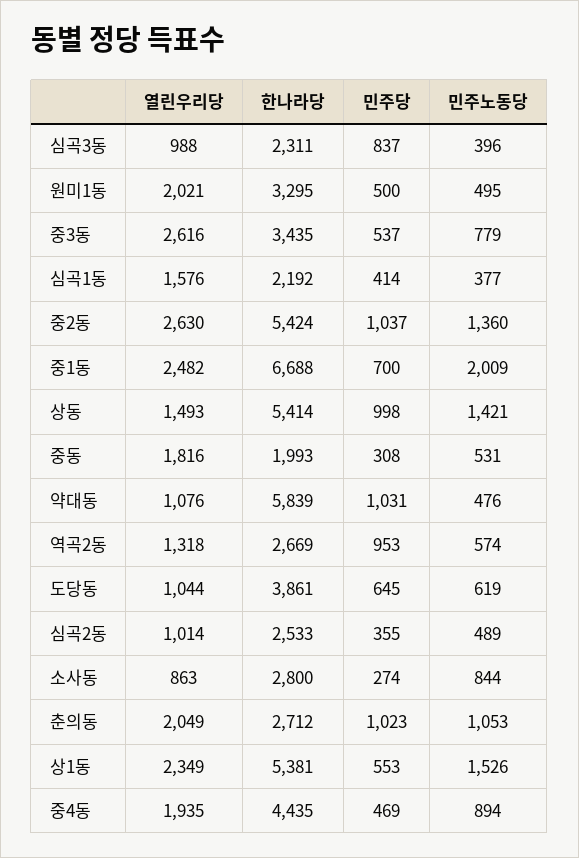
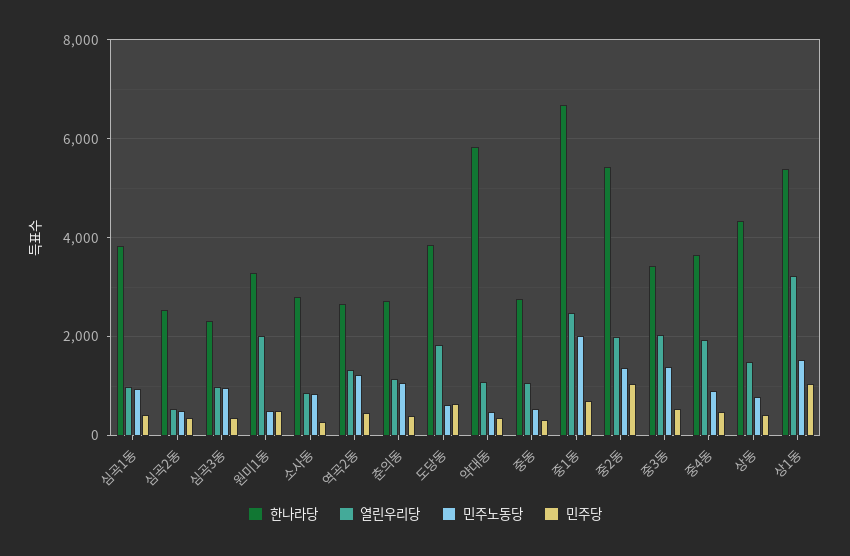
민주당, 심곡3동: 837 -> 400
민주노동당, 심곡3동: 396 -> 1000
열린우리당, 중3동: 2616 -> 2000
민주노동당, 중3동: 779 -> 1400
열린우리당, 심곡1동: 1576 -> 1000
한나라당, 심곡1동: 2192 -> 3800
민주노동당, 심곡1동: 377 -> 1000
열린우리당, 중2동: 2630 -> 2000
한나라당, 상동: 5414 -> 4400
민주당, 상동: 998 -> 400
민주노동당, 상동: 1421 -> 800
열린우리당, 중동: 1816 -> 1000
한나라당, 중동: 1993 -> 2800
민주당, 약대동: 1031 -> 400
민주당, 역곡2동: 953 -> 400
민주노동당, 역곡2동: 574 -> 1200
열린우리당, 도당동: 1044 -> 1800
열린우리당, 심곡2동: 1014 -> 600
열린우리당, 춘의동: 2049 -> 1200
민주당, 춘의동: 1023 -> 400
열린우리당, 상1동: 2349 -> 3200
민주당, 상1동: 553 -> 1000
한나라당, 중4동: 4435 -> 3600

